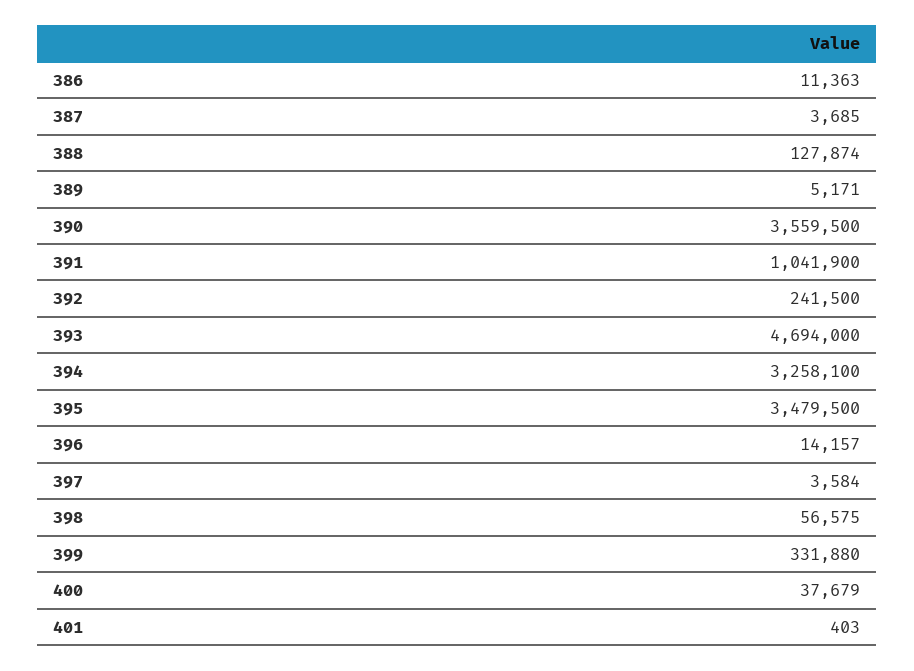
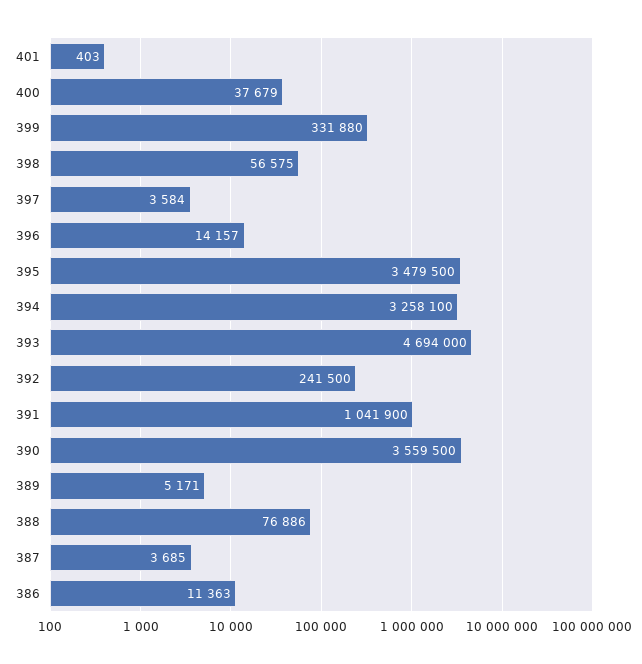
388: 127874 -> 76886

